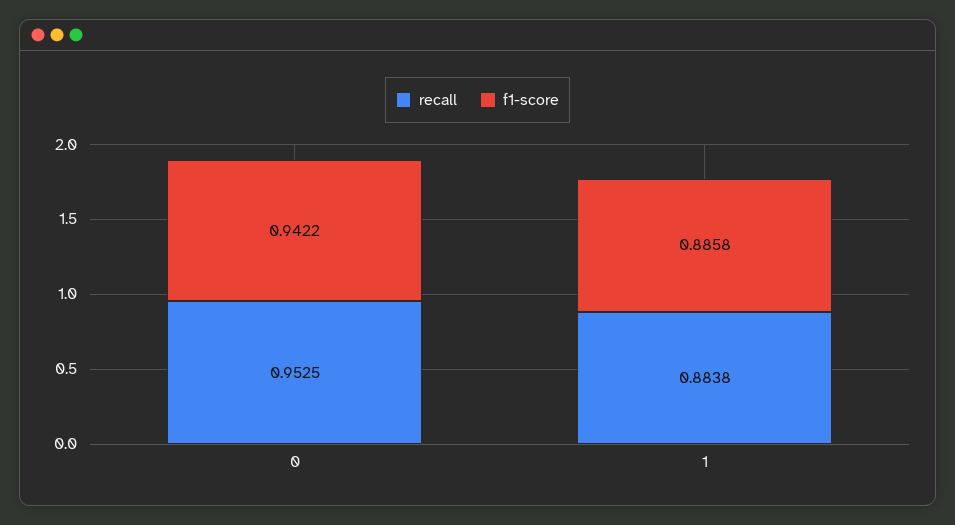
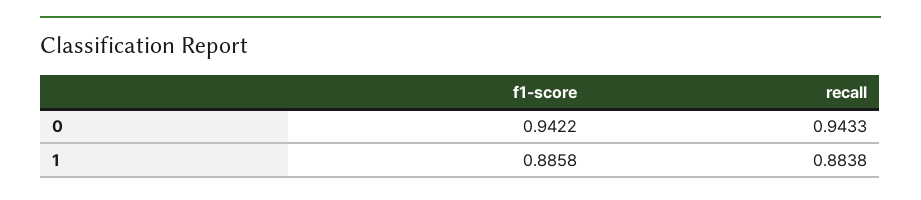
recall, 0: 0.9525 -> 0.9433

